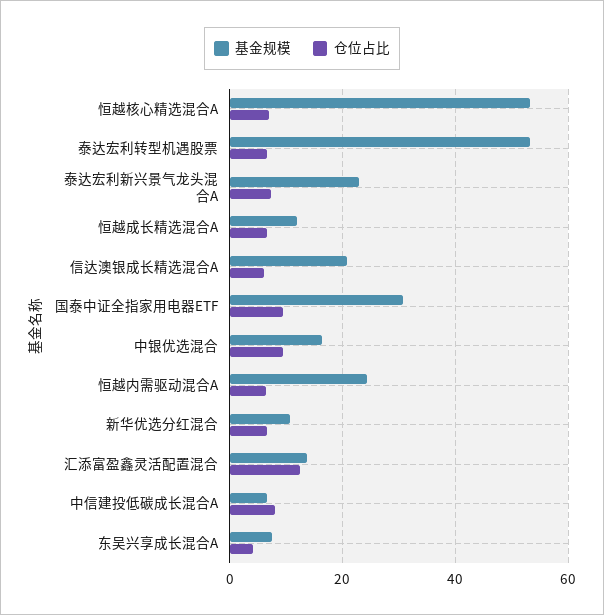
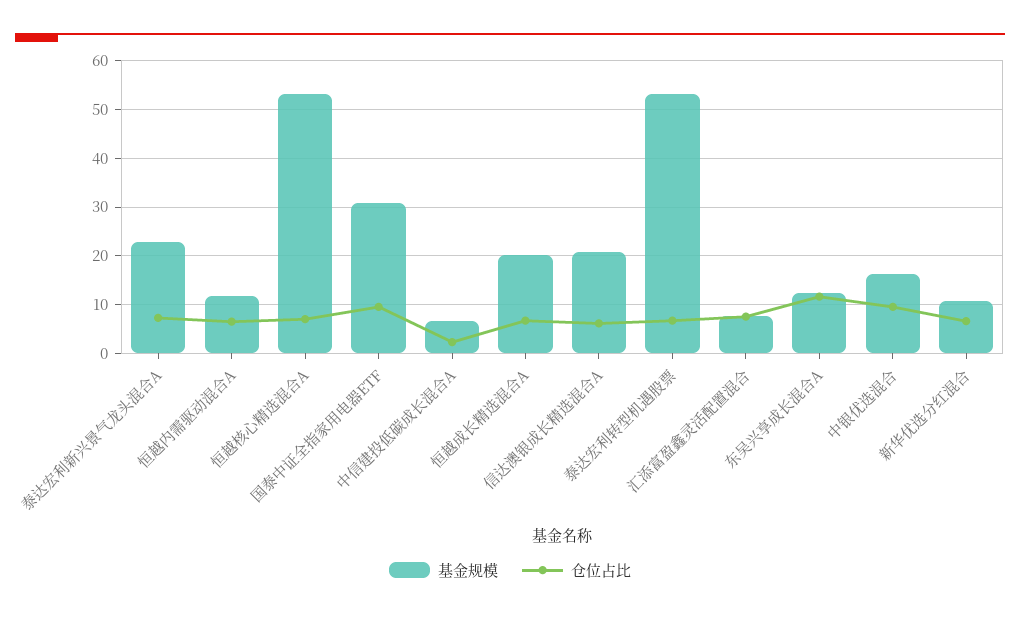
基金规模, 恒越成长精选混合A: 12 -> 20
基金规模, 恒越内需驱动混合A: 24 -> 12
基金规模, 汇添富盈鑫灵活配置混合: 14 -> 8
仓位占比, 汇添富盈鑫灵活配置混合: 12 -> 8
仓位占比, 中信建投低碳成长混合A: 8 -> 2
基金规模, 东吴兴享成长混合A: 8 -> 12
仓位占比, 东吴兴享成长混合A: 4 -> 12

